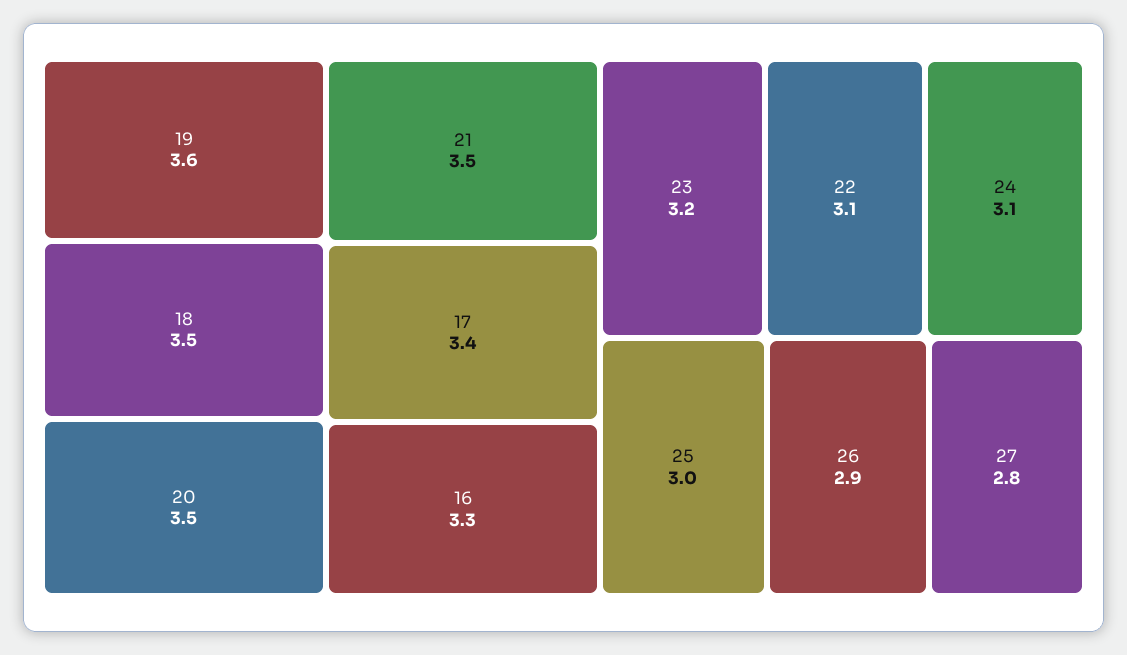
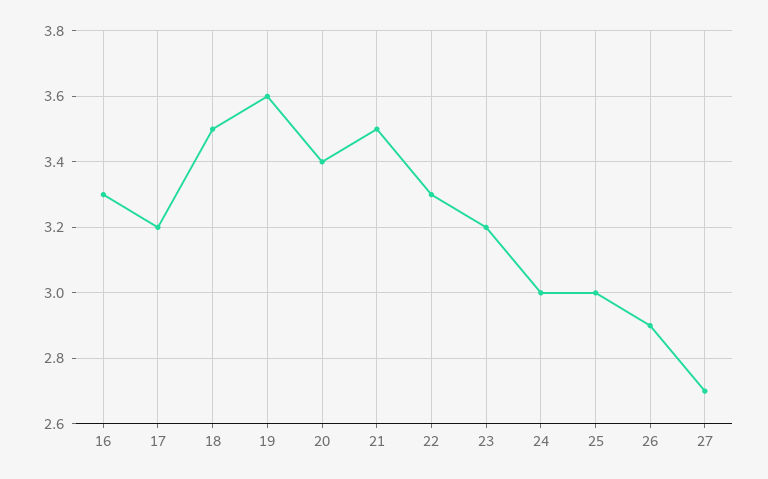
20: 3.5 -> 3.4
17: 3.4 -> 3.2
22: 3.1 -> 3.3
24: 3.1 -> 3
27: 2.8 -> 2.7

